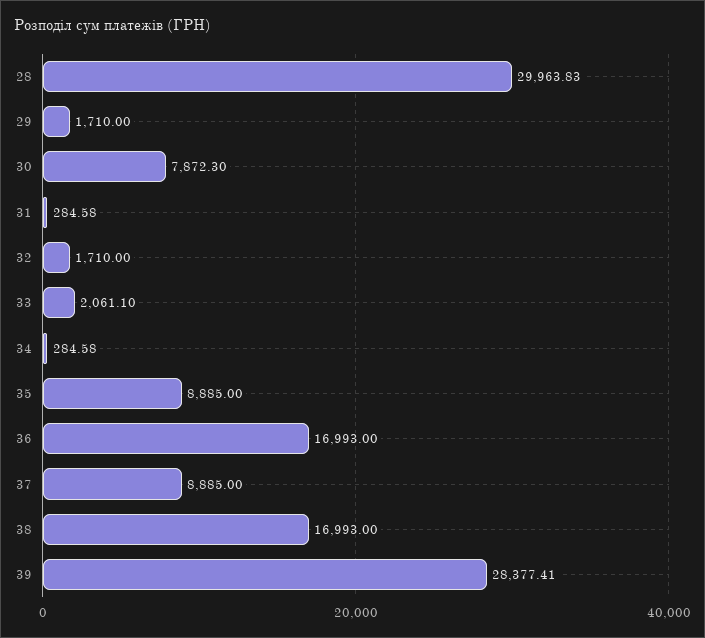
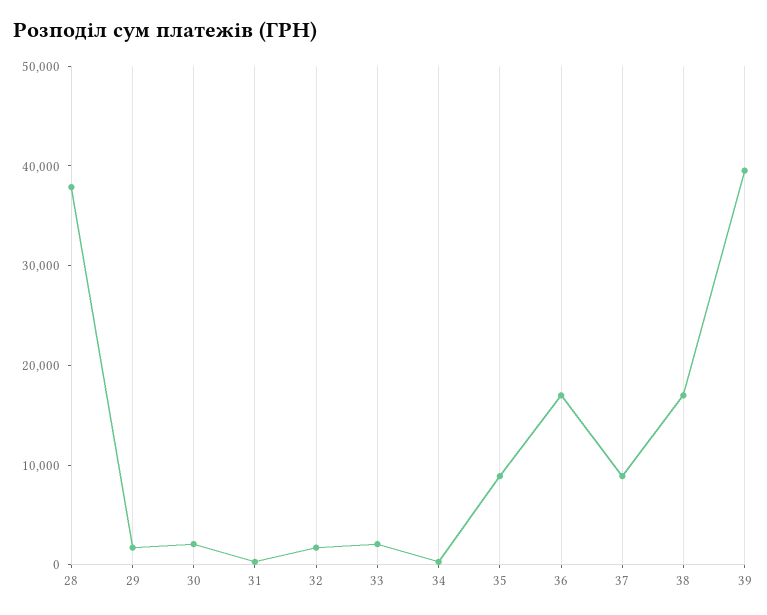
28: 29963.83 -> 38000
30: 7872.3 -> 2000
39: 28377.41 -> 40000

